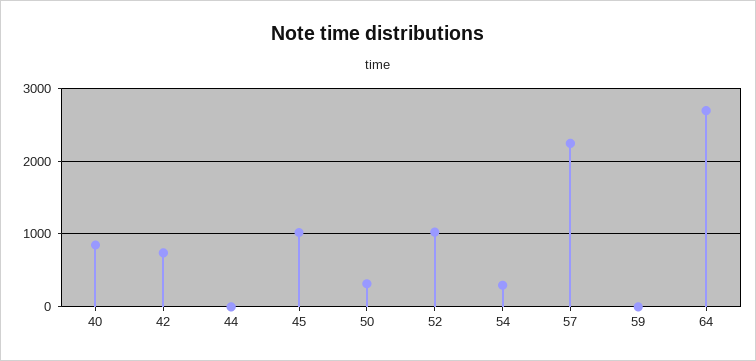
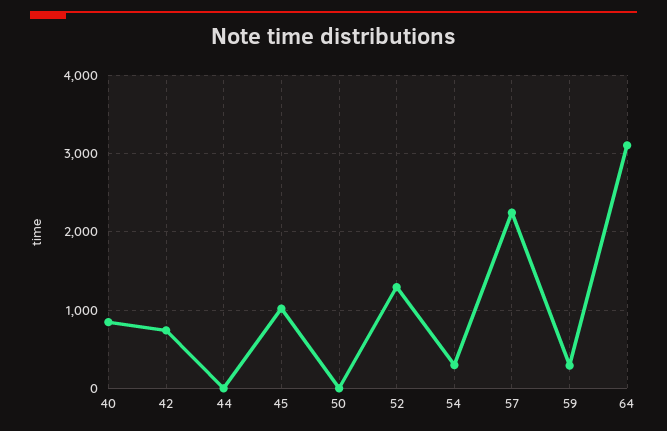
50: 300 -> 0
52: 1000 -> 1300
59: 0 -> 300
64: 2700 -> 3100

